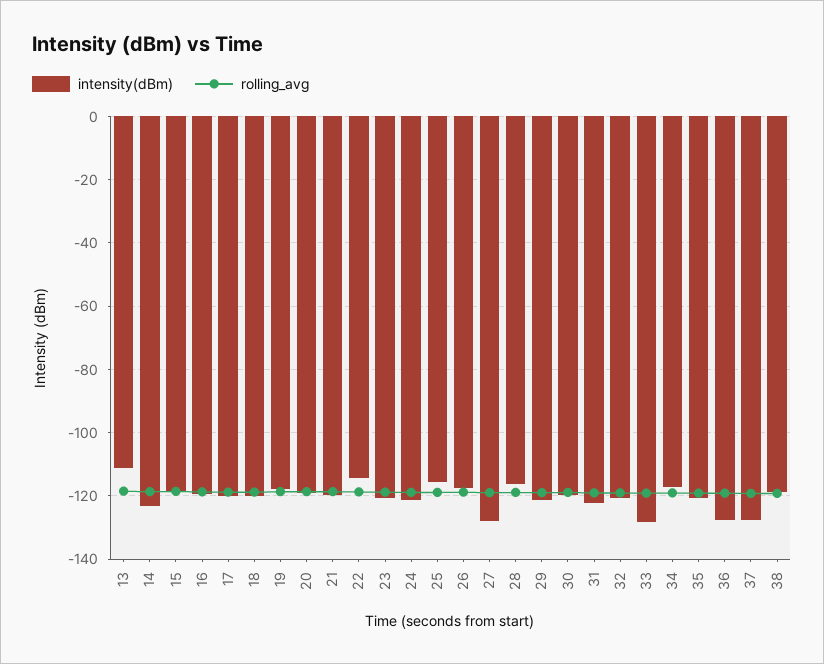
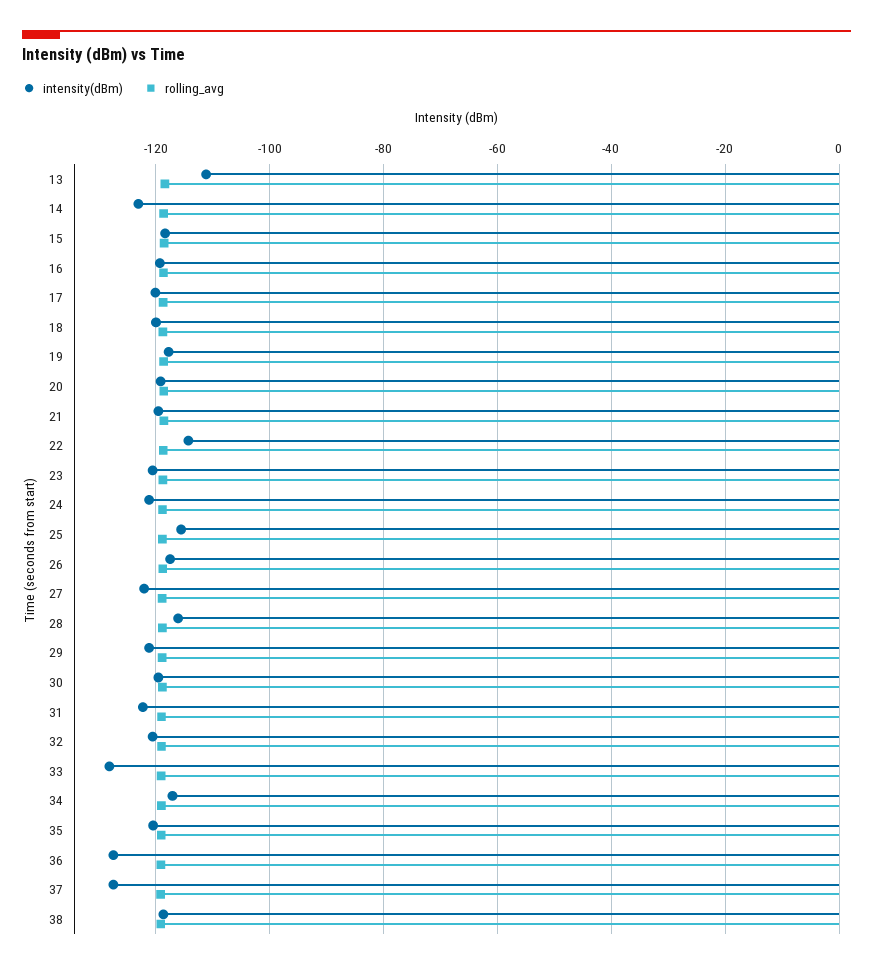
intensity(dBm), 27: -128 -> -122

